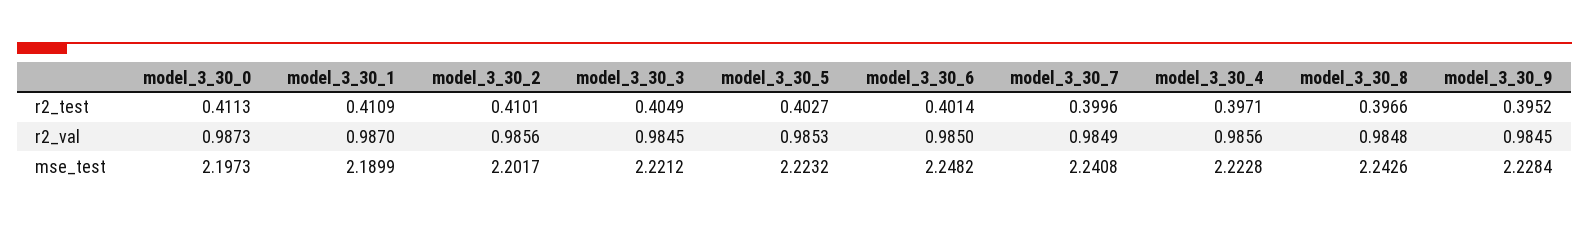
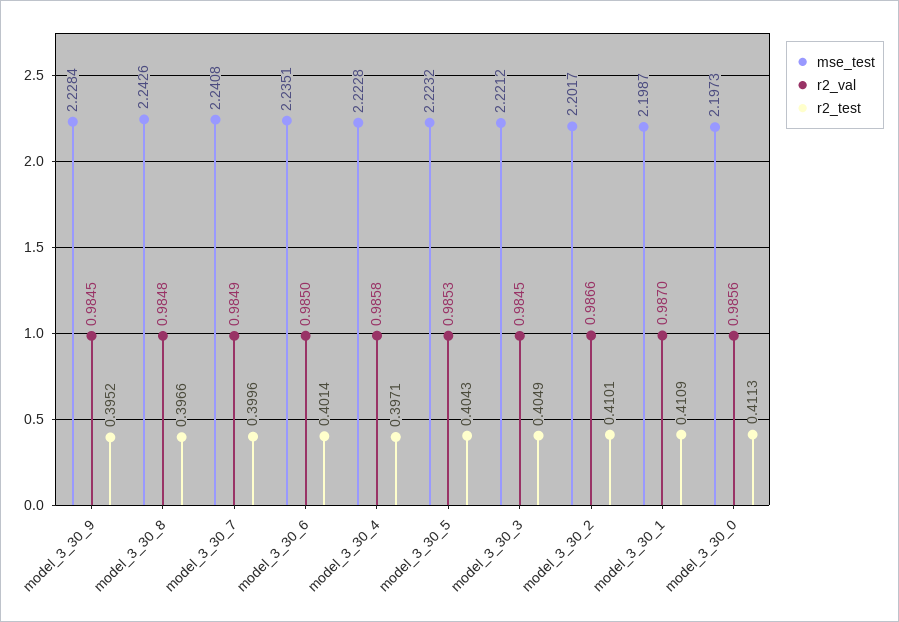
r2_test, model_3_30_5: 0.4027 -> 0.4043
r2_val, model_3_30_0: 0.9873 -> 0.9856
r2_val, model_3_30_2: 0.9856 -> 0.9866
r2_val, model_3_30_4: 0.9856 -> 0.9858
mse_test, model_3_30_1: 2.1899 -> 2.1987
mse_test, model_3_30_6: 2.2482 -> 2.2351

